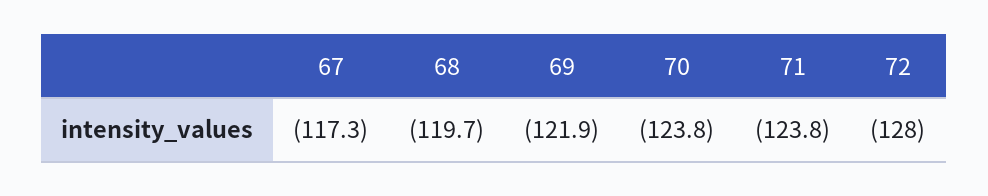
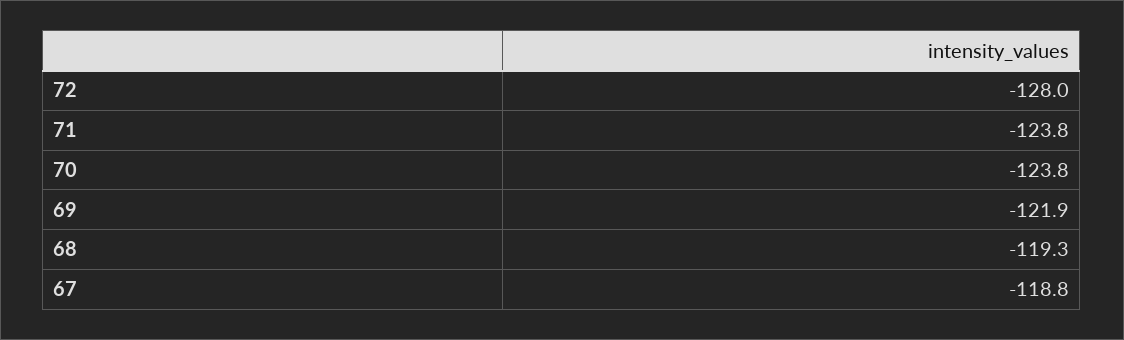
67: -117.3 -> -118.8
68: -119.7 -> -119.3

